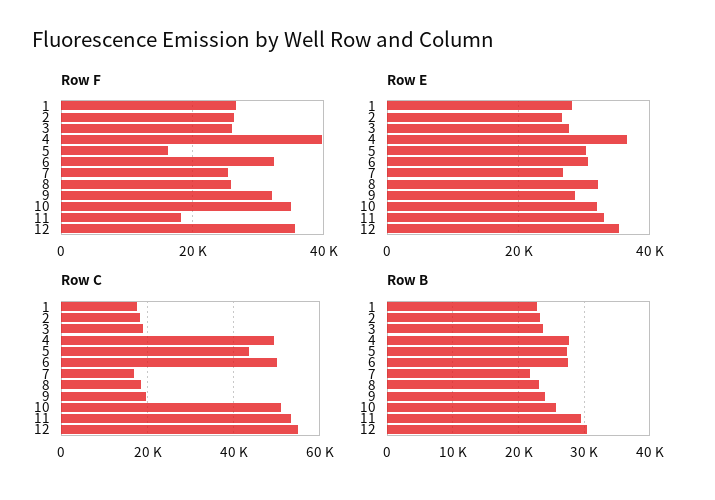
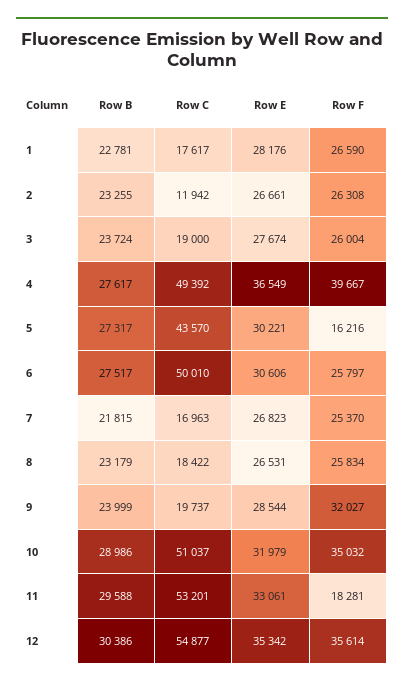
Row F, 6: 32000 -> 25797
Row E, 8: 32000 -> 26531
Row C, 2: 18000 -> 11942
Row B, 10: 26000 -> 28986

